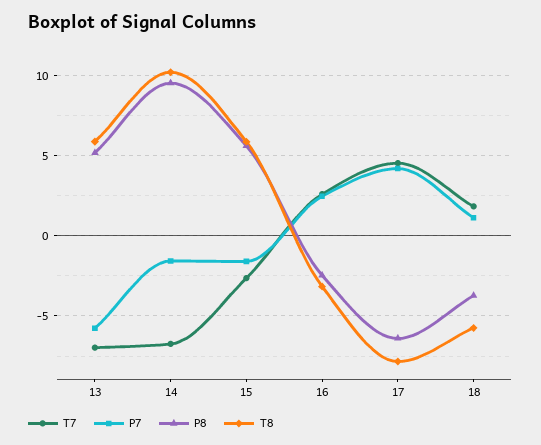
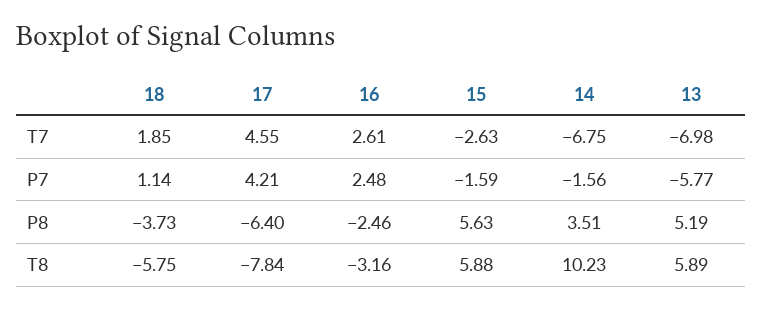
P8, 14: 9.5 -> 3.51

